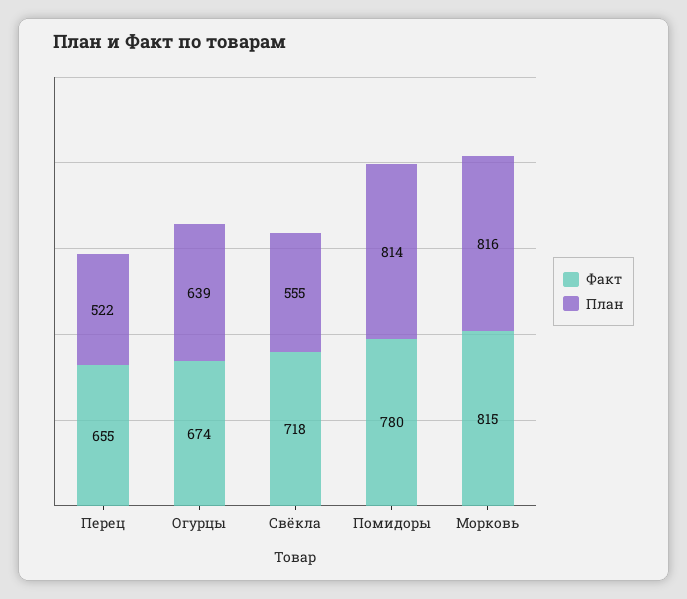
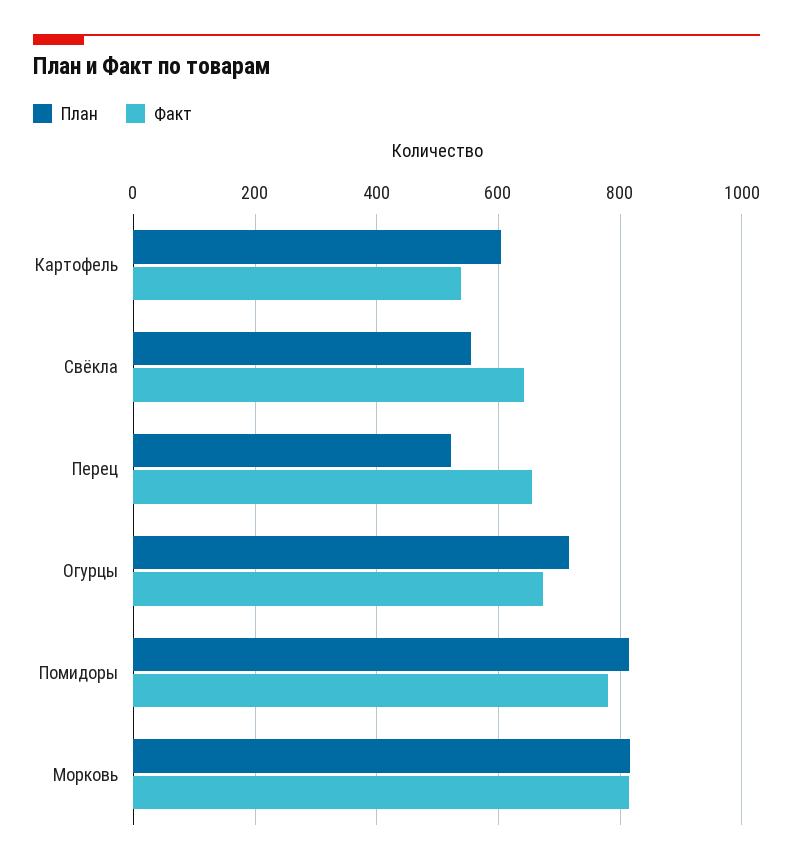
План, Огурцы: 639 -> 720
Факт, Свёкла: 718 -> 640
План, Картофель: none -> 600
Факт, Картофель: none -> 540

